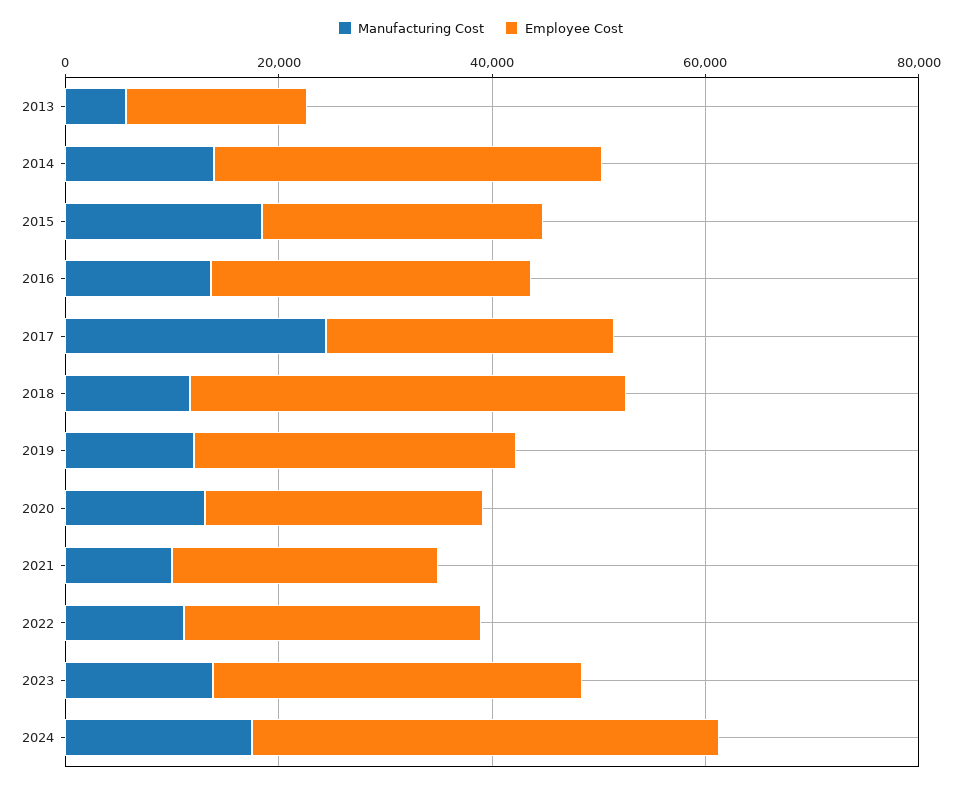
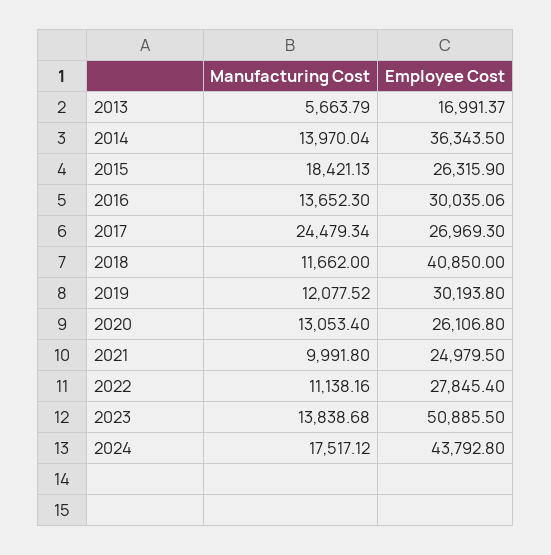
Employee Cost, 2023: 35000 -> 50885.5

